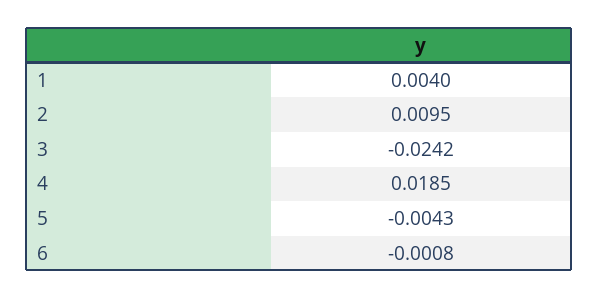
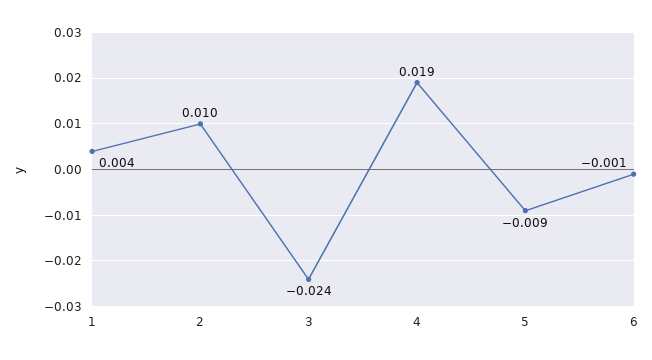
5: -0.0043 -> -0.009

